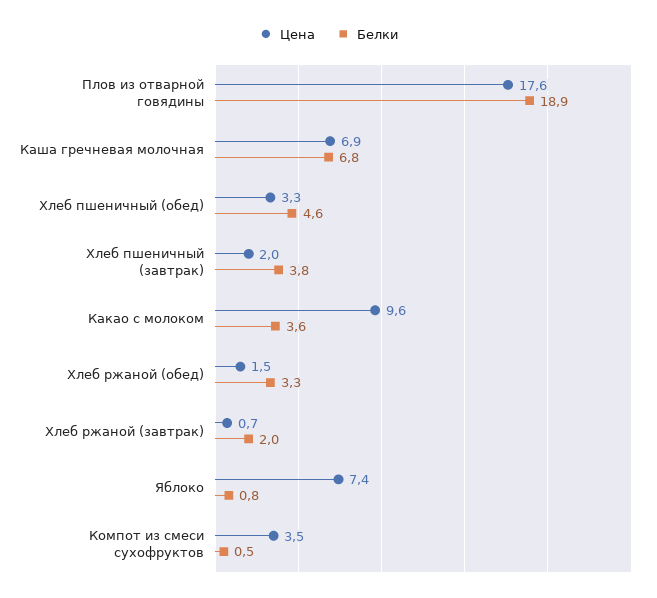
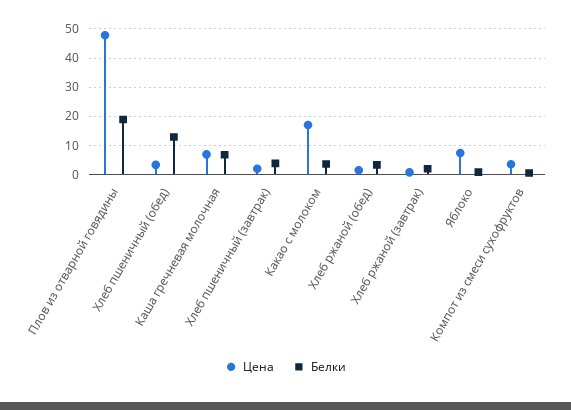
Цена, Плов из отварной говядины: 17.6 -> 47.5
Белки, Хлеб пшеничный (обед): 4.6 -> 12.5
Цена, Какао с молоком: 9.6 -> 17.5

